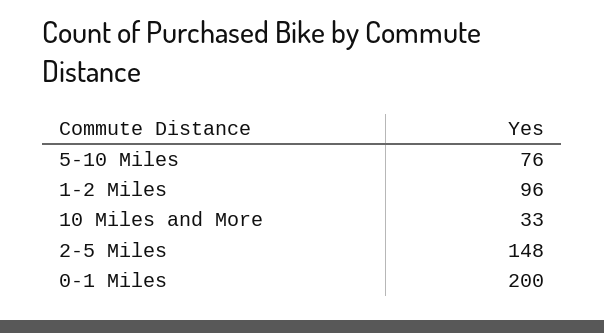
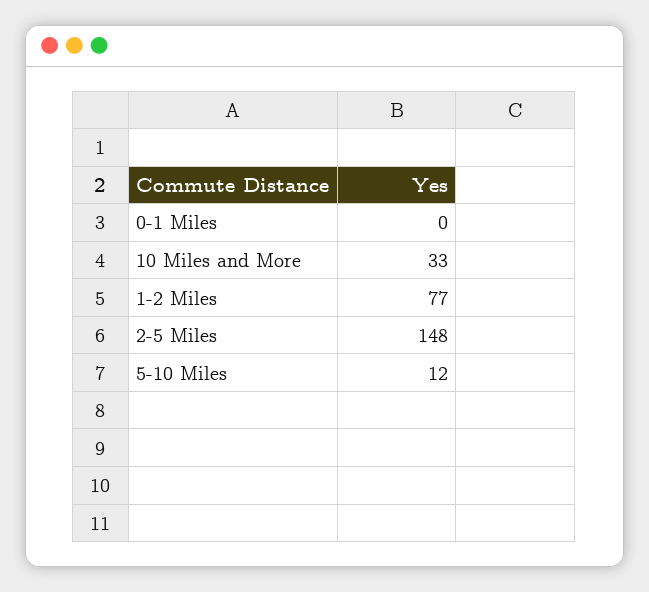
5-10 Miles: 76 -> 12
1-2 Miles: 96 -> 77
0-1 Miles: 200 -> 0

